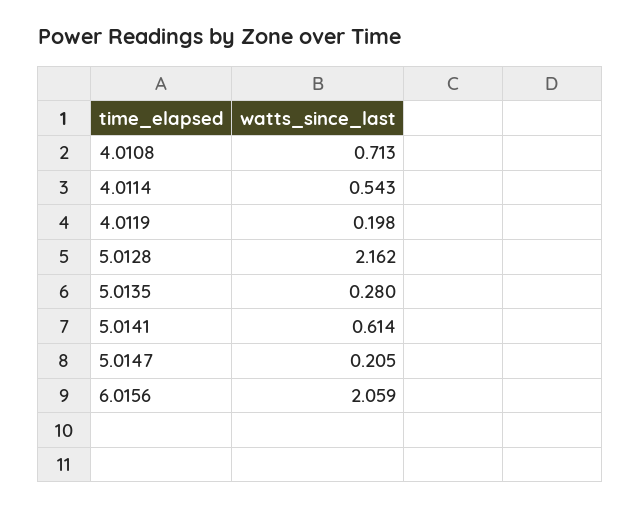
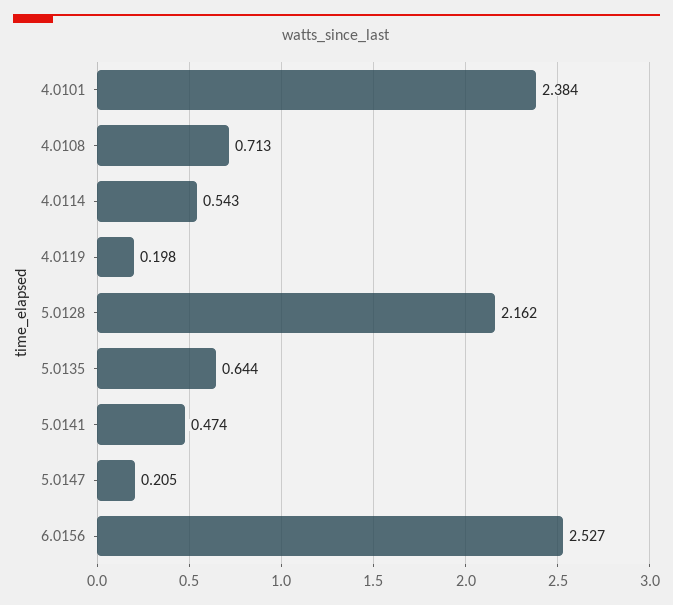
5.0135: 0.28 -> 0.644
5.0141: 0.614 -> 0.474
6.0156: 2.059 -> 2.527
4.0101: none -> 2.384

